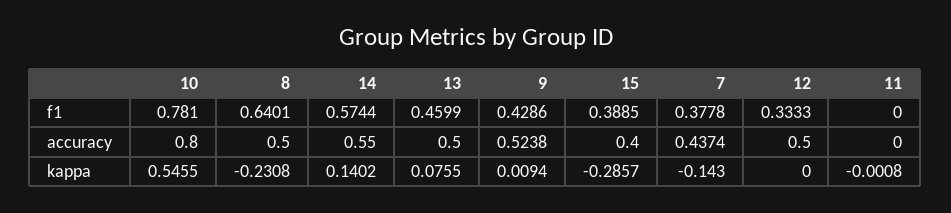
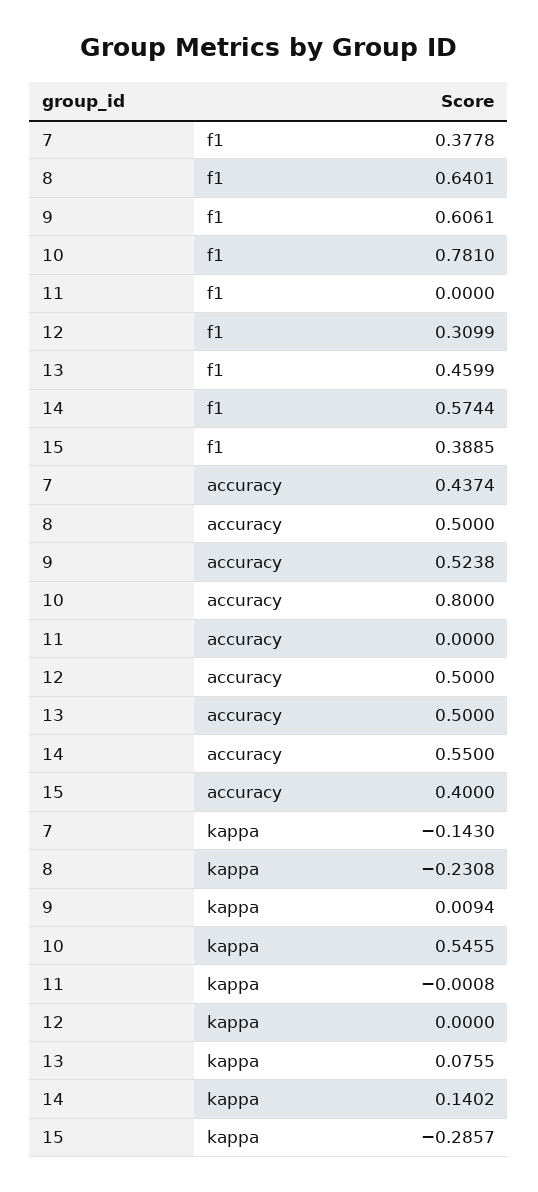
9, f1: 0.4286 -> 0.6061
12, f1: 0.3333 -> 0.3099

